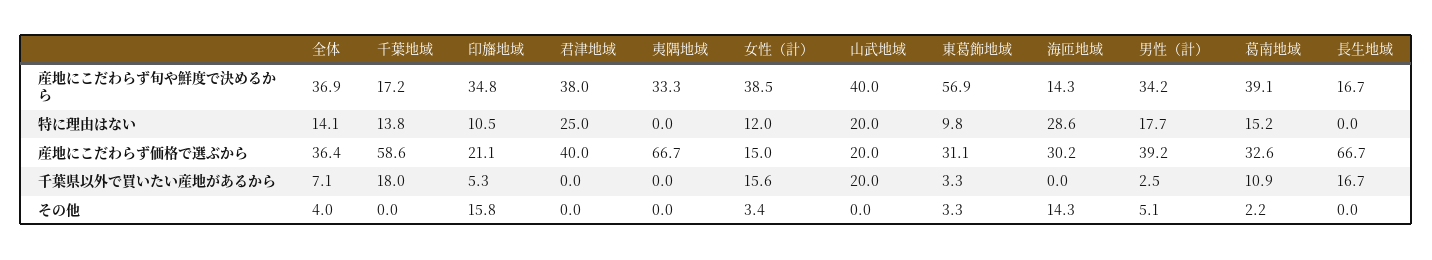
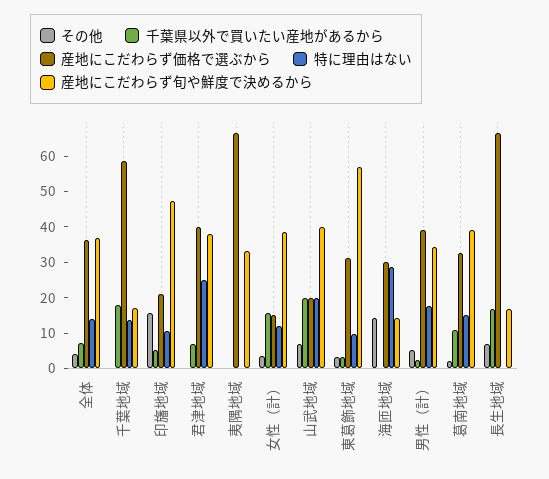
産地にこだわらず旬や鮮度で決めるから, 印旛地域: 34.8 -> 47.5
千葉県以外で買いたい産地があるから, 君津地域: 0 -> 7.5
その他, 山武地域: 0 -> 7.5
その他, 長生地域: 0 -> 7.5

